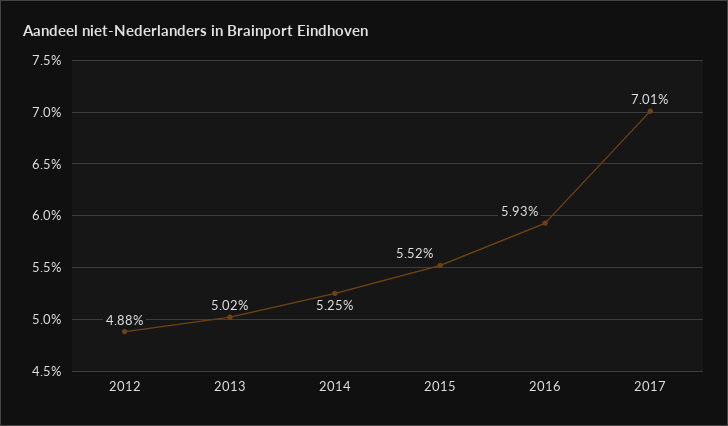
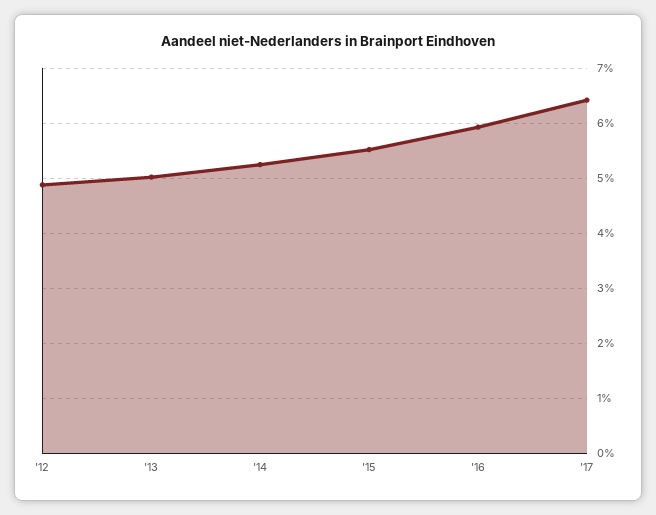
2017: 7.01 -> 6.4

